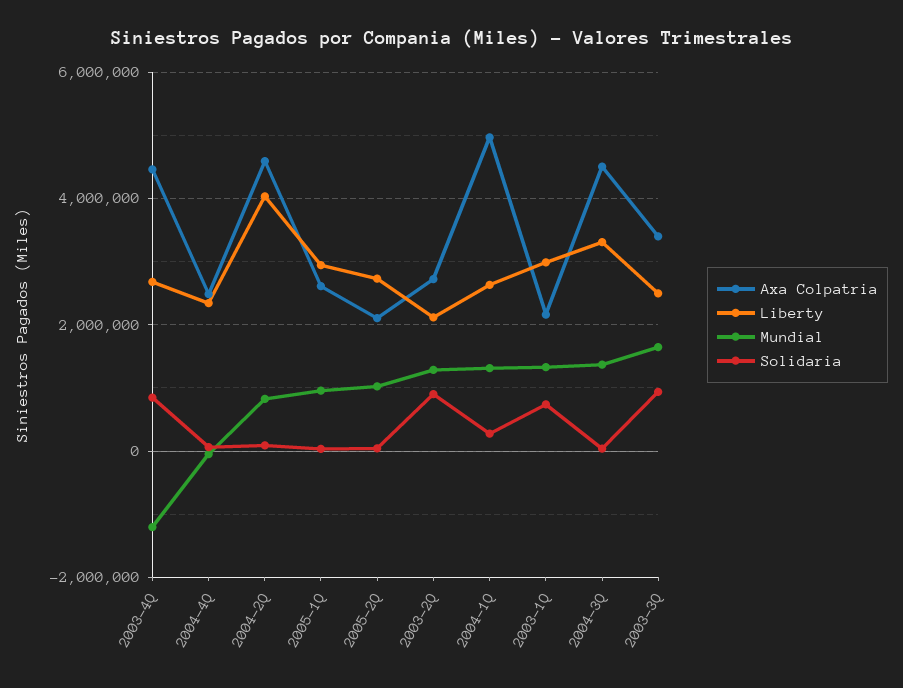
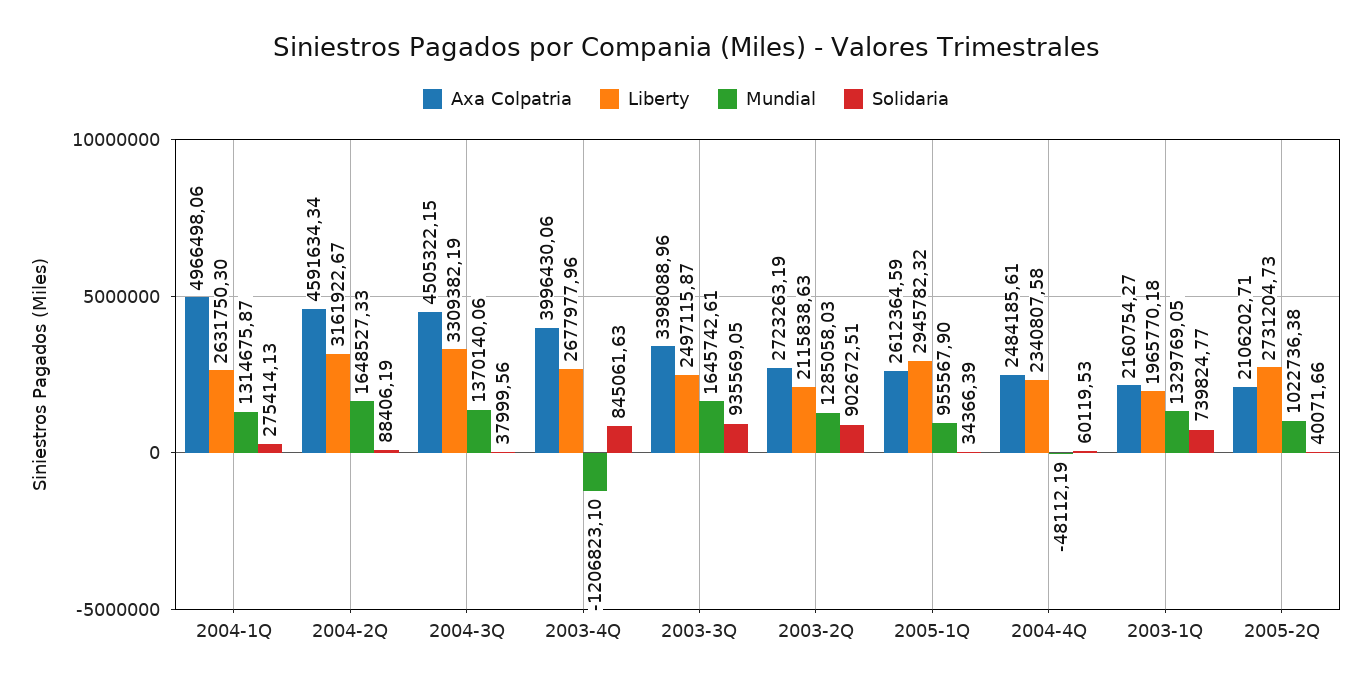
Axa Colpatria, 2003-4Q: 4400000 -> 3996430.06
Liberty, 2004-2Q: 4000000 -> 3161922.67
Mundial, 2004-2Q: 800000 -> 1648527.33
Liberty, 2003-1Q: 3000000 -> 1965770.18

